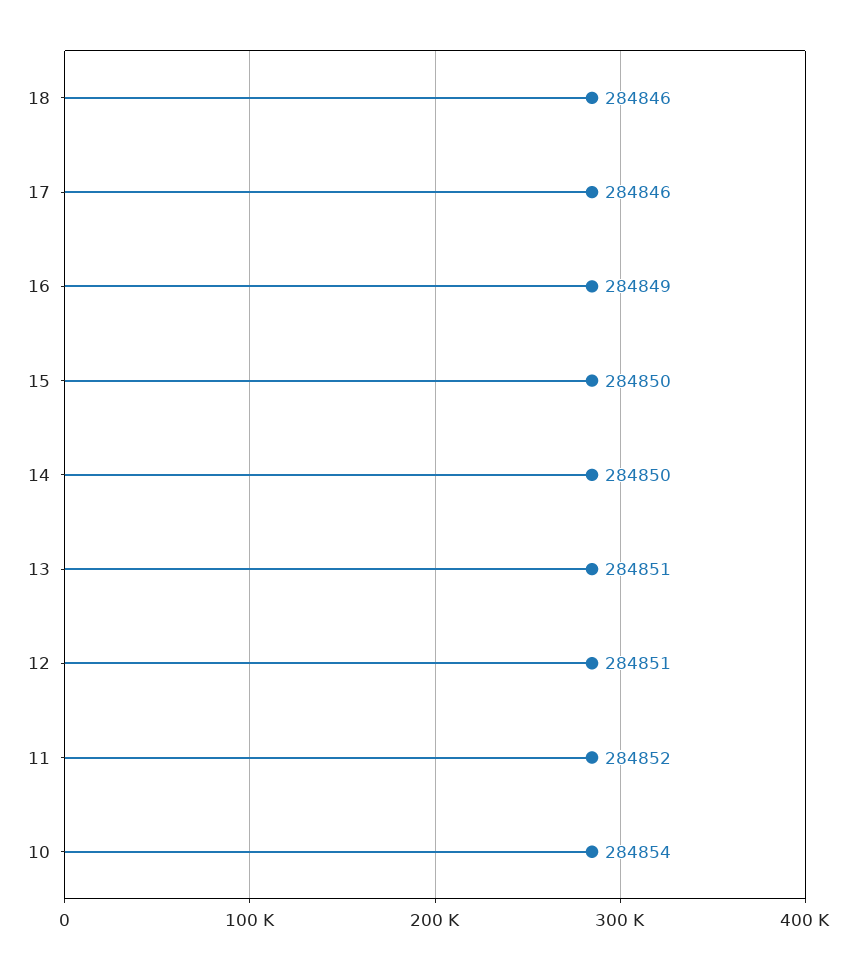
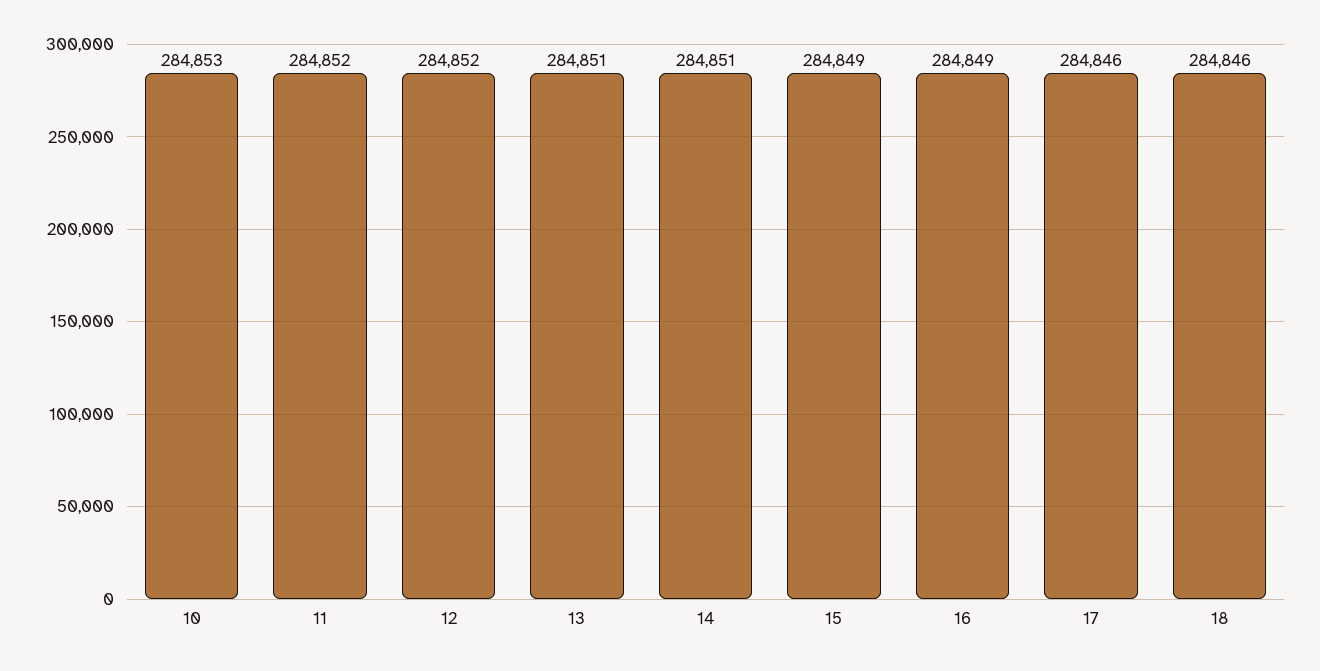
15: 284850 -> 284849
14: 284850 -> 284851
12: 284851 -> 284852
10: 284854 -> 284853

